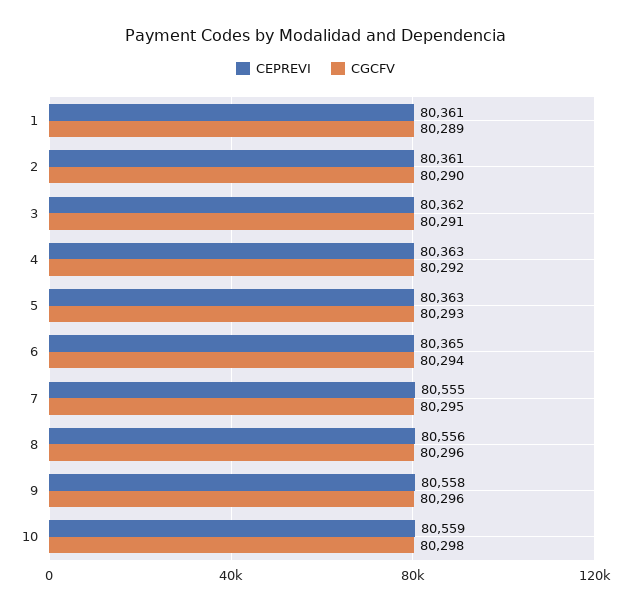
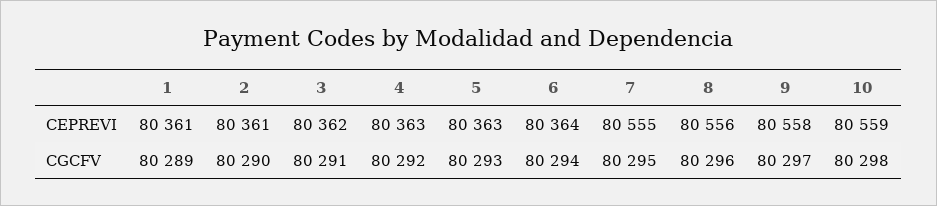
CEPREVI, 6: 80365 -> 80364
CGCFV, 9: 80296 -> 80297

